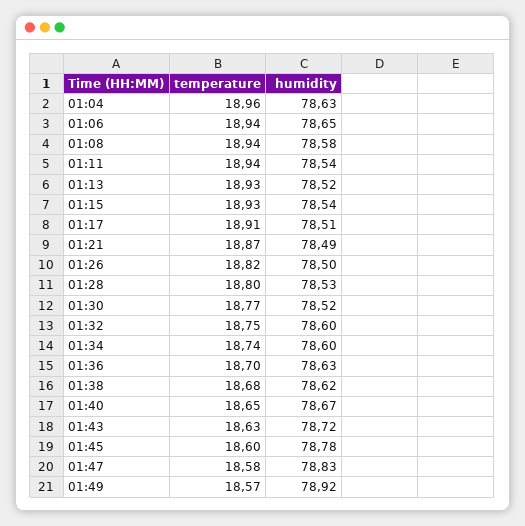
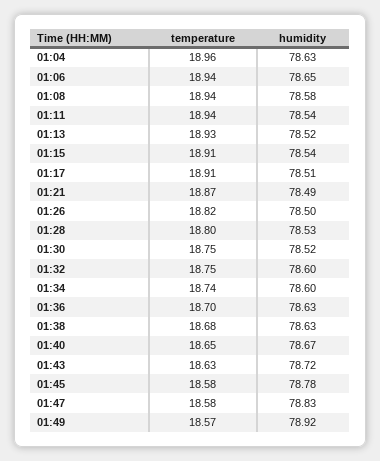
temperature, 01:15: 18.93 -> 18.91
temperature, 01:30: 18.77 -> 18.75
humidity, 01:38: 78.62 -> 78.63
temperature, 01:45: 18.6 -> 18.58

